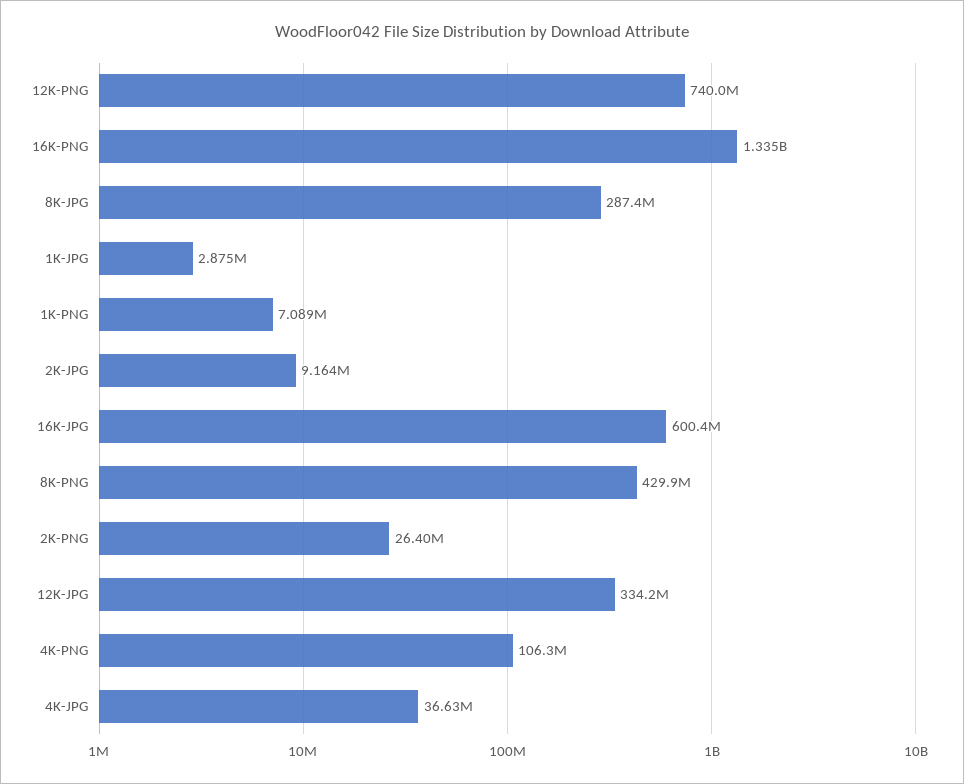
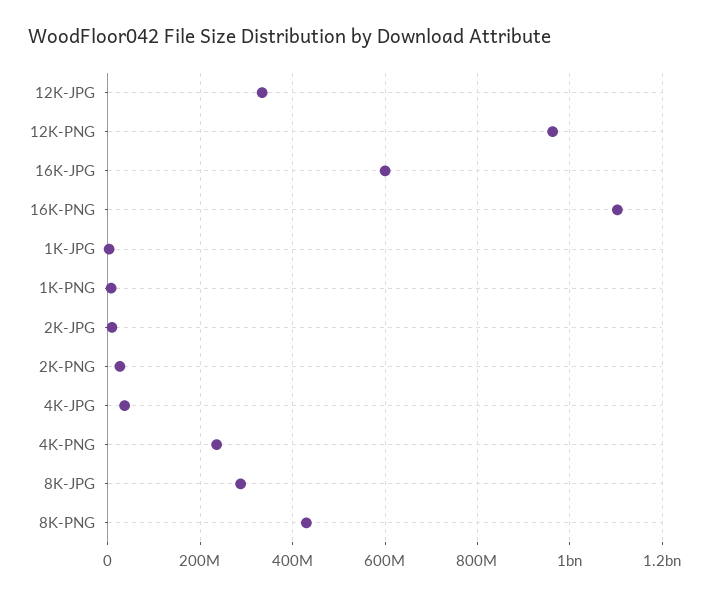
12K-PNG: 740000000 -> 960000000
16K-PNG: 1335000000 -> 1100000000
4K-PNG: 106300000 -> 240000000

